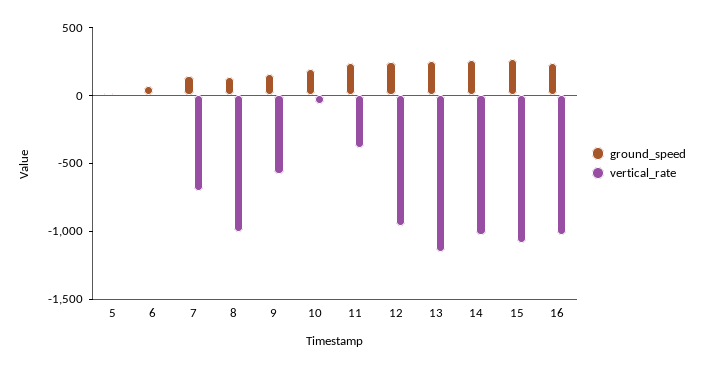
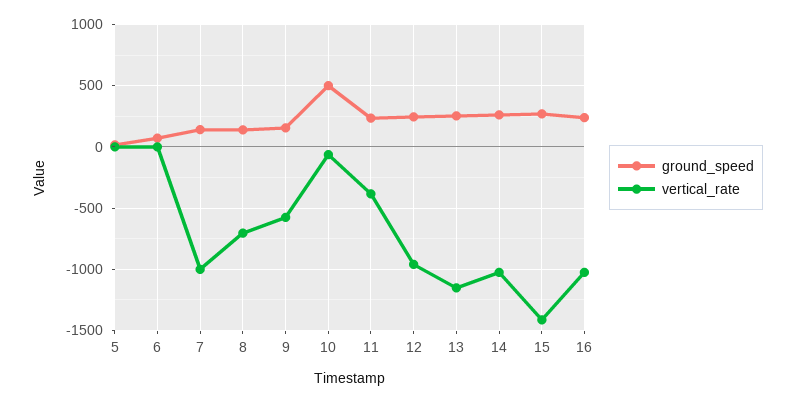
vertical_rate, 7: -700 -> -1000
vertical_rate, 8: -1000 -> -700
ground_speed, 10: 200 -> 500
vertical_rate, 15: -1100 -> -1400

